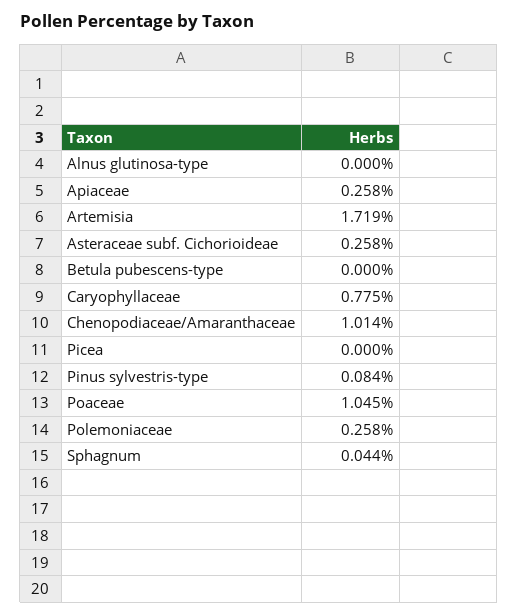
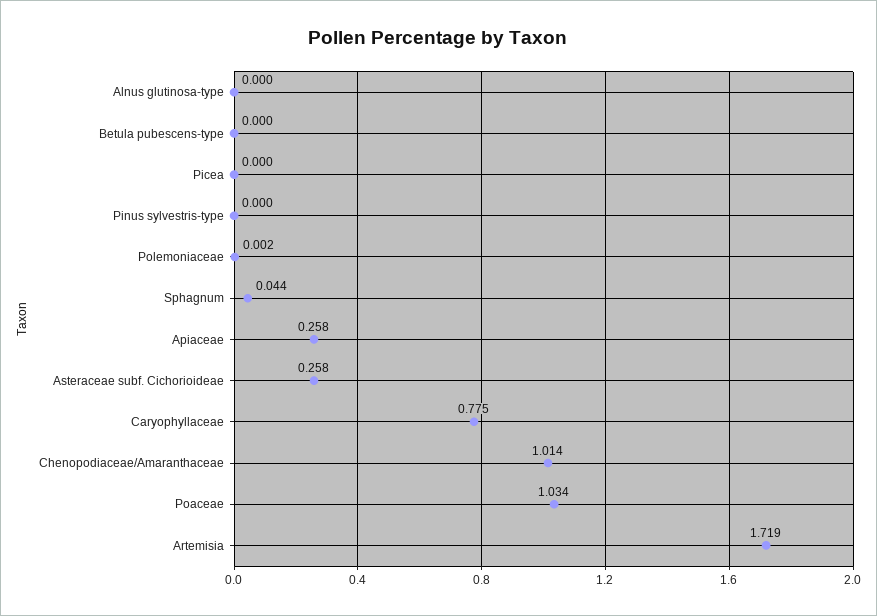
Pinus sylvestris-type: 0.084 -> 0
Poaceae: 1.045 -> 1.034
Polemoniaceae: 0.258 -> 0.002

